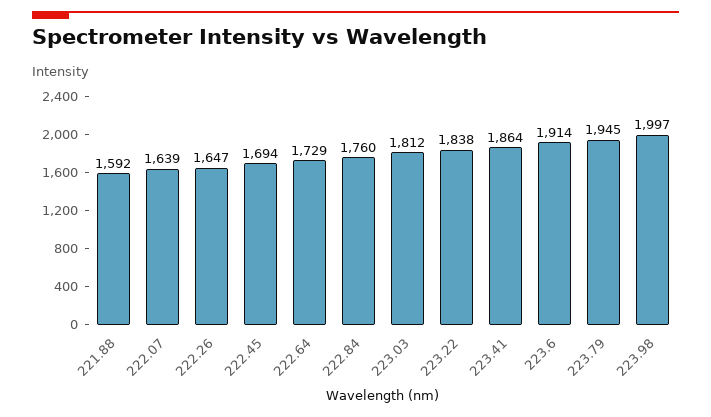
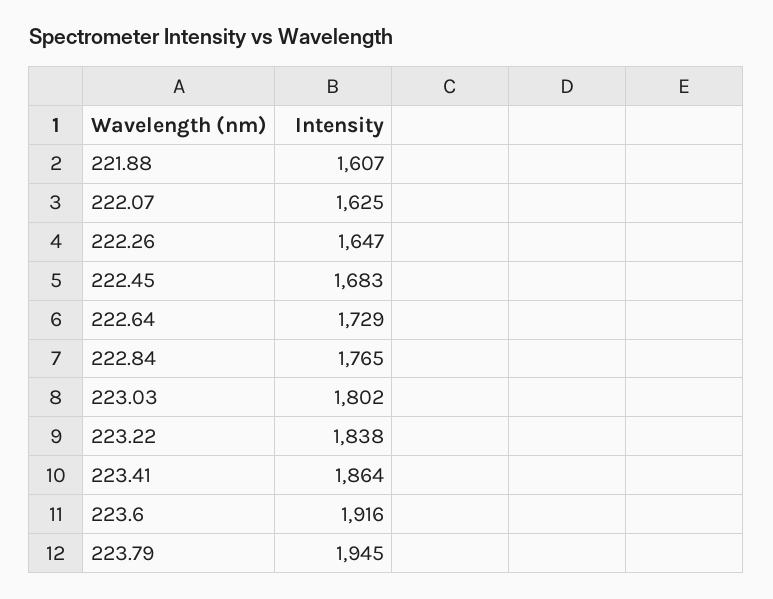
221.88: 1592 -> 1607
222.07: 1639 -> 1625
222.45: 1694 -> 1683
222.84: 1760 -> 1765
223.03: 1812 -> 1802
223.6: 1914 -> 1916
223.98: 1997 -> none

